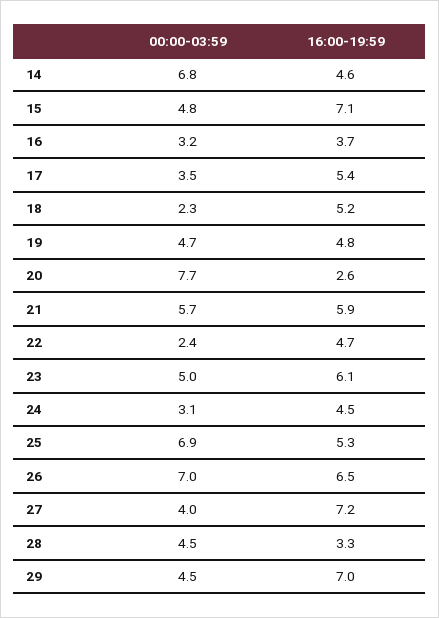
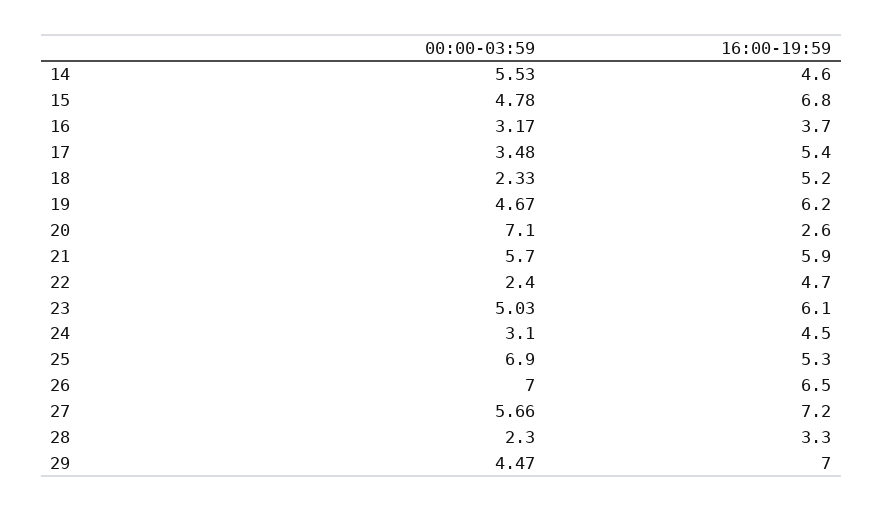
00:00-03:59, 14: 6.8 -> 5.53
16:00-19:59, 15: 7.1 -> 6.8
16:00-19:59, 19: 4.8 -> 6.2
00:00-03:59, 20: 7.7 -> 7.1
00:00-03:59, 27: 4 -> 5.66
00:00-03:59, 28: 4.5 -> 2.3

